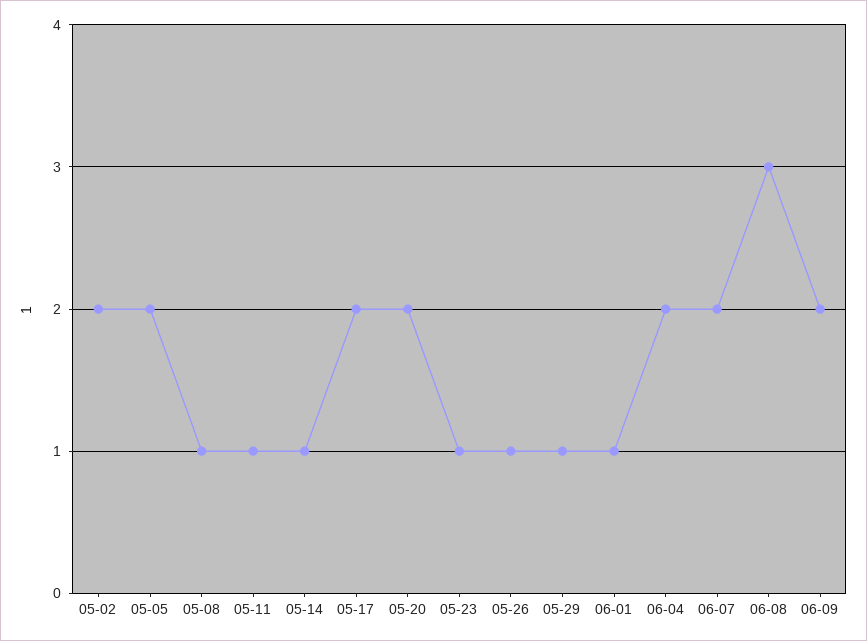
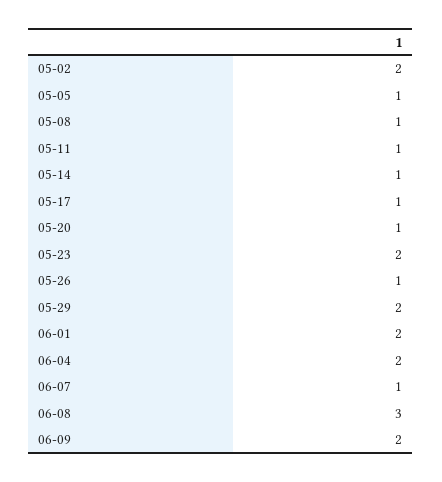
05-05: 2 -> 1
05-17: 2 -> 1
05-20: 2 -> 1
05-23: 1 -> 2
05-29: 1 -> 2
06-01: 1 -> 2
06-07: 2 -> 1

